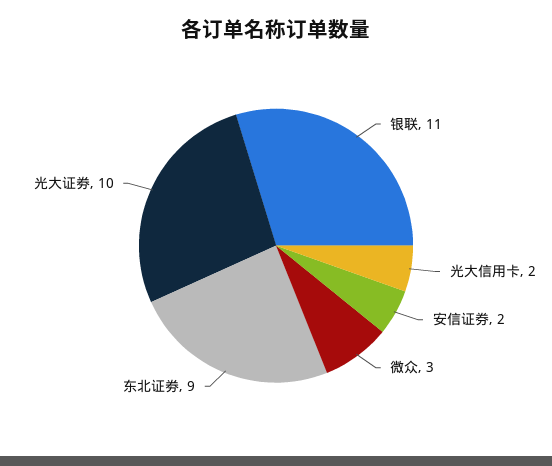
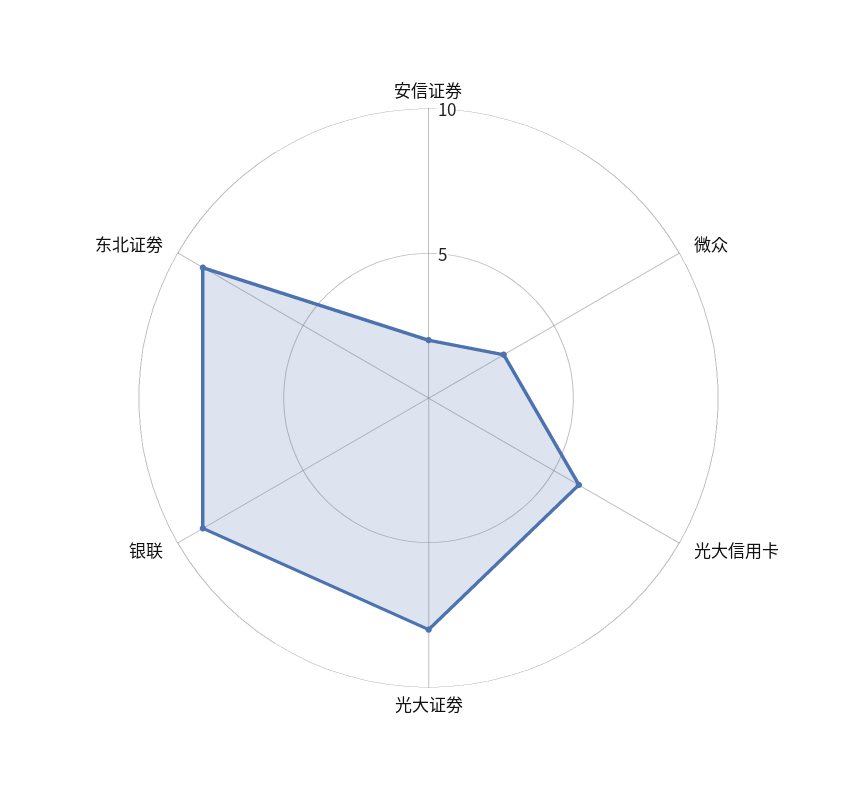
银联: 11 -> 9
光大信用卡: 2 -> 6
光大证劵: 10 -> 8

